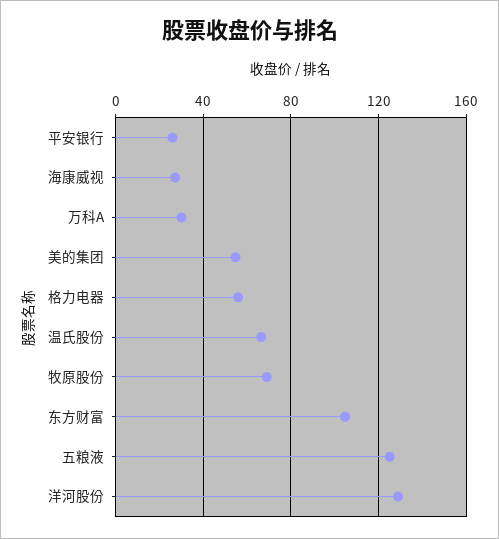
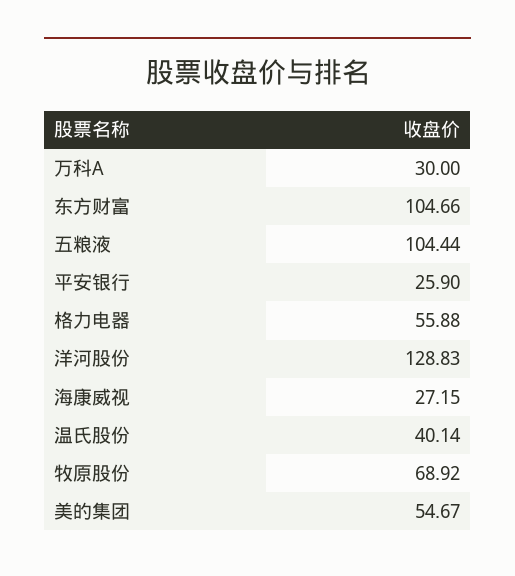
温氏股份: 65 -> 40.14
五粮液: 125 -> 104.44

